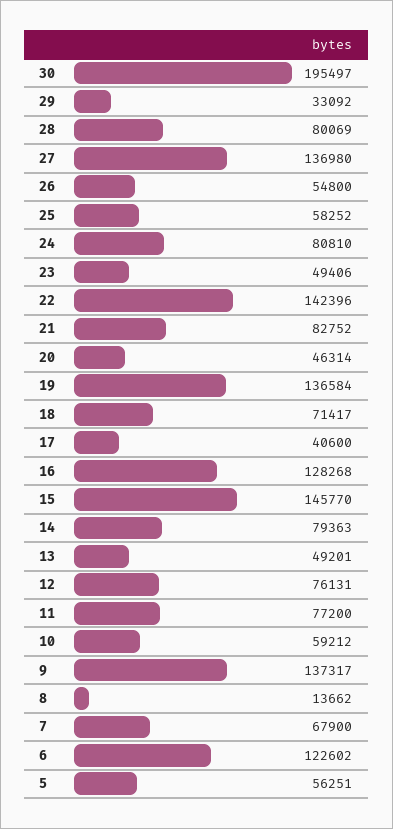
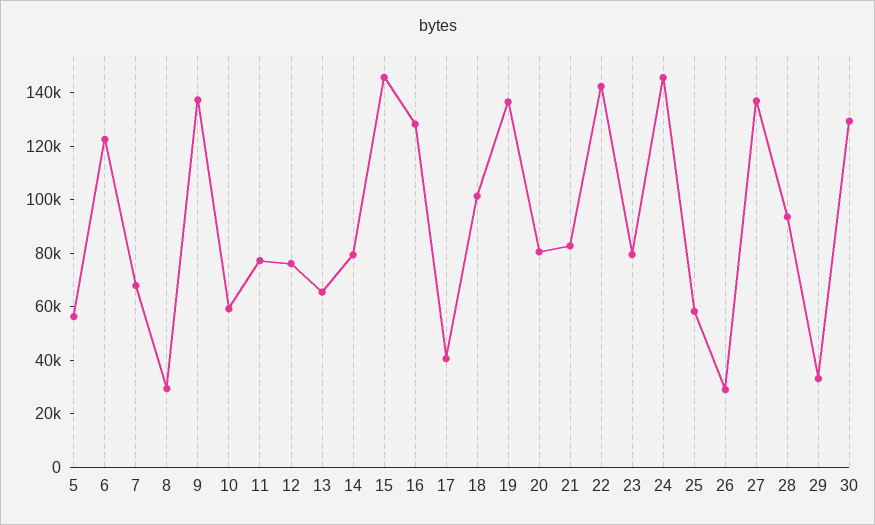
30: 195497 -> 130000
28: 80069 -> 95000
26: 54800 -> 30000
24: 80810 -> 145000
23: 49406 -> 80000
20: 46314 -> 80000
18: 71417 -> 100000
13: 49201 -> 65000
8: 13662 -> 30000

